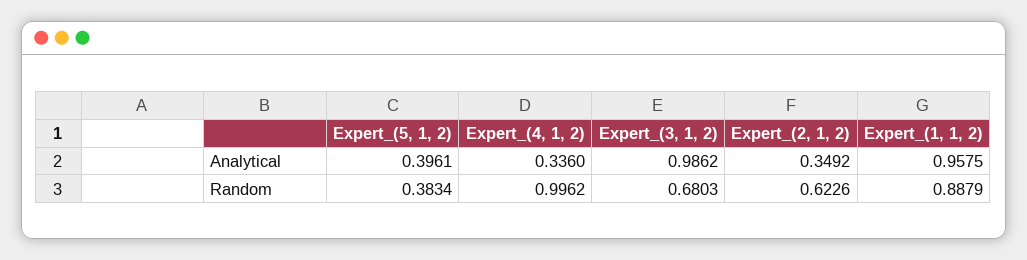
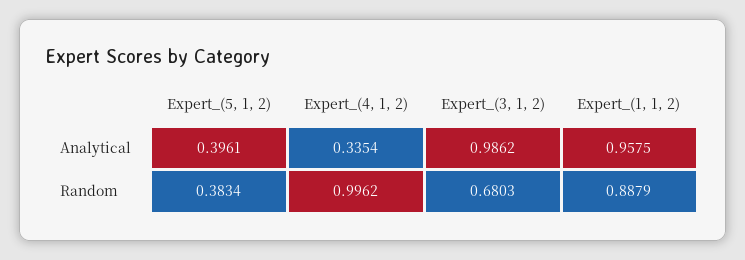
Expert_(4, 1, 2), Analytical: 0.336 -> 0.3354
Expert_(2, 1, 2), Analytical: 0.3492 -> none
Expert_(2, 1, 2), Random: 0.6226 -> none

